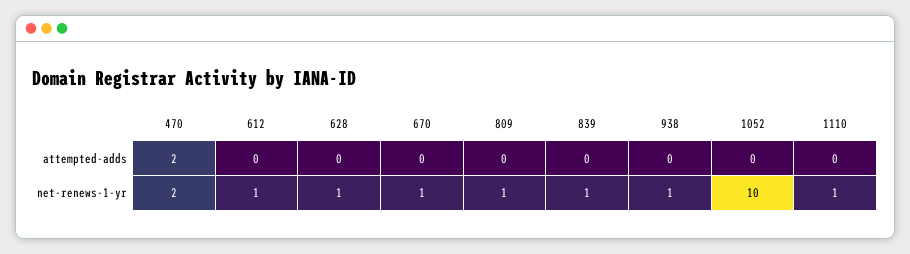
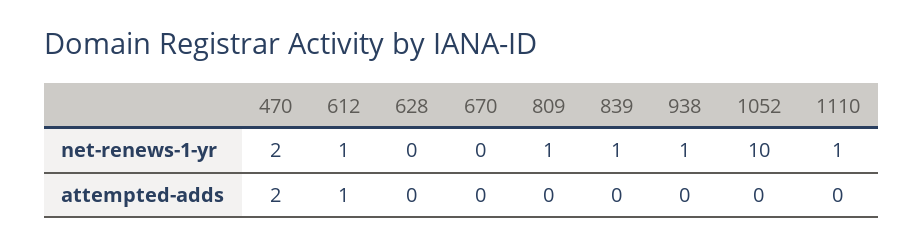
612, attempted-adds: 0 -> 1
628, net-renews-1-yr: 1 -> 0
670, net-renews-1-yr: 1 -> 0

